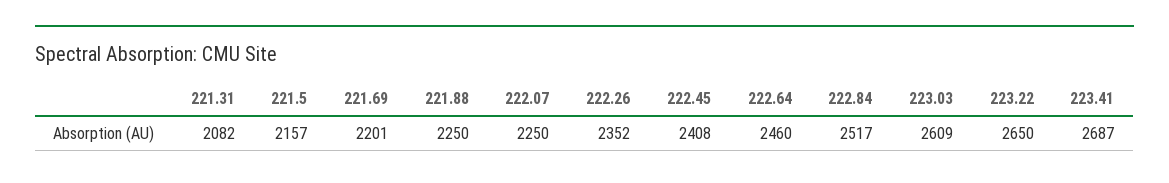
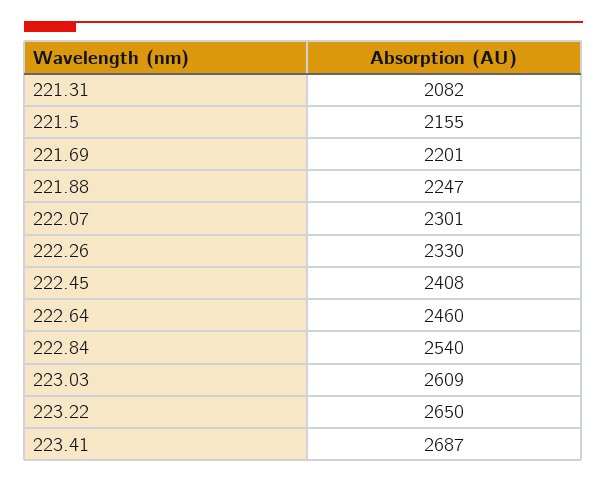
221.5: 2157 -> 2155
221.88: 2250 -> 2247
222.07: 2250 -> 2301
222.26: 2352 -> 2330
222.84: 2517 -> 2540

